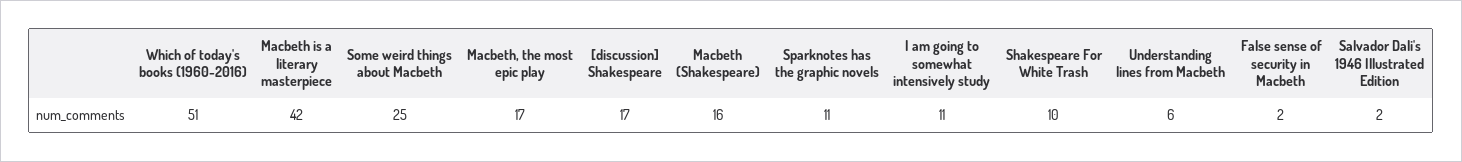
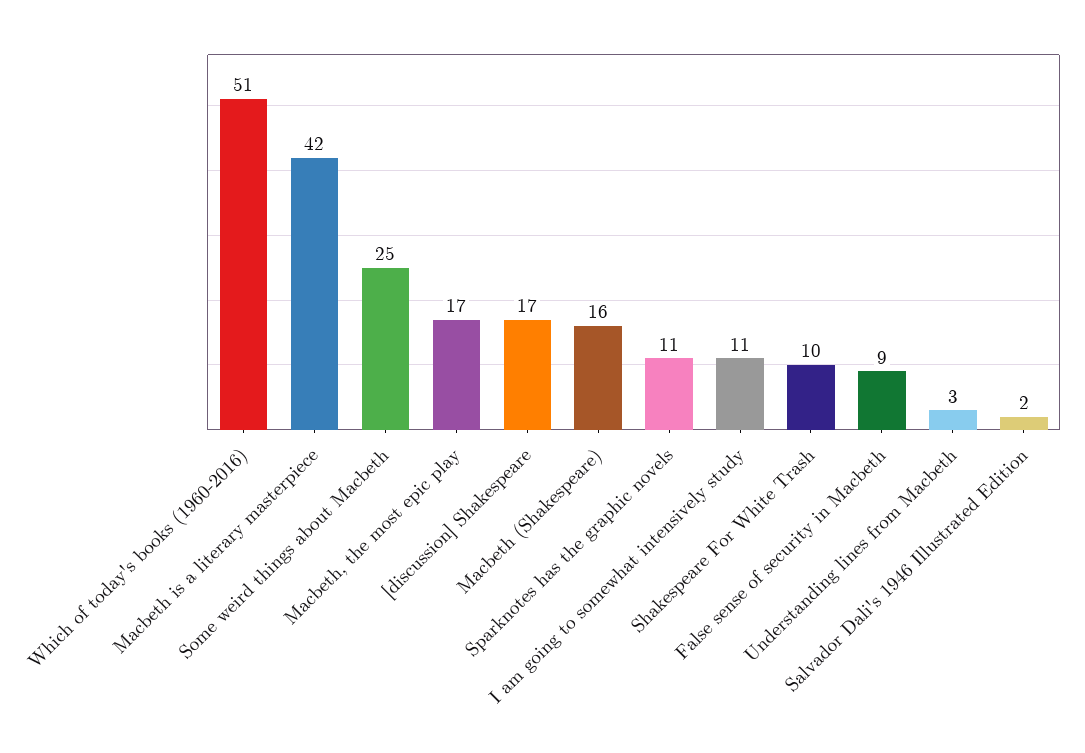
Understanding lines from Macbeth: 6 -> 3
False sense of security in Macbeth: 2 -> 9

